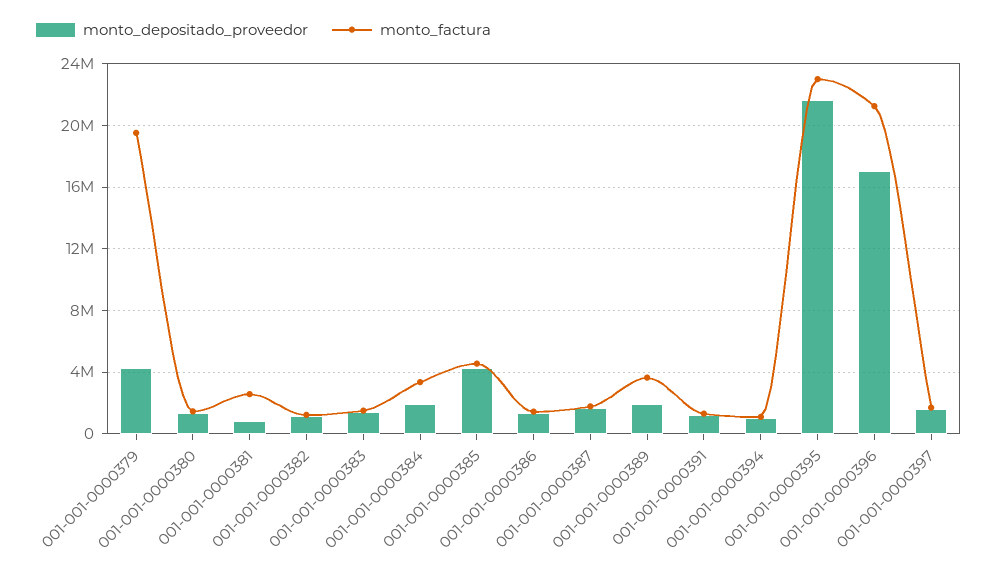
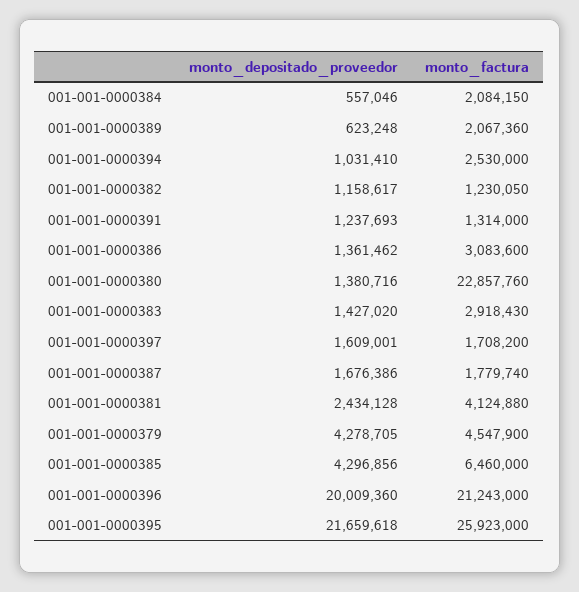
monto_factura, 001-001-0000379: 19500000 -> 4547900
monto_factura, 001-001-0000380: 1500000 -> 22857760
monto_depositado_proveedor, 001-001-0000381: 1000000 -> 2434128
monto_factura, 001-001-0000381: 2500000 -> 4124880
monto_factura, 001-001-0000383: 1500000 -> 2918430
monto_depositado_proveedor, 001-001-0000384: 2000000 -> 557046
monto_factura, 001-001-0000384: 3500000 -> 2084150
monto_factura, 001-001-0000385: 4500000 -> 6460000
monto_factura, 001-001-0000386: 1500000 -> 3083600
monto_depositado_proveedor, 001-001-0000389: 2000000 -> 623248
monto_factura, 001-001-0000389: 3500000 -> 2067360
monto_factura, 001-001-0000394: 1000000 -> 2530000
monto_factura, 001-001-0000395: 23000000 -> 25923000
monto_depositado_proveedor, 001-001-0000396: 17000000 -> 20009360

